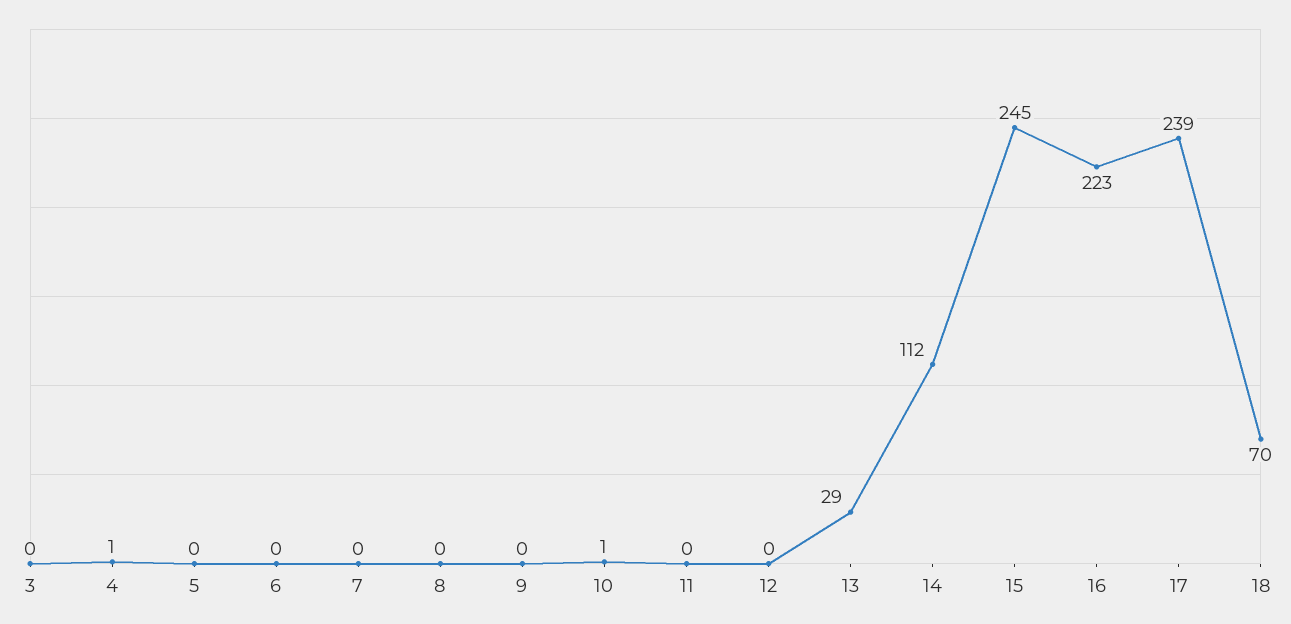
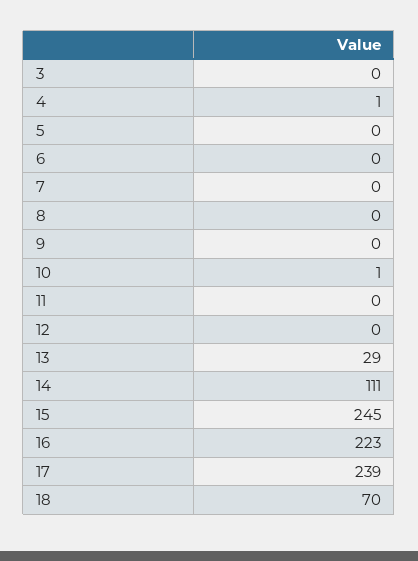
14: 112 -> 111

